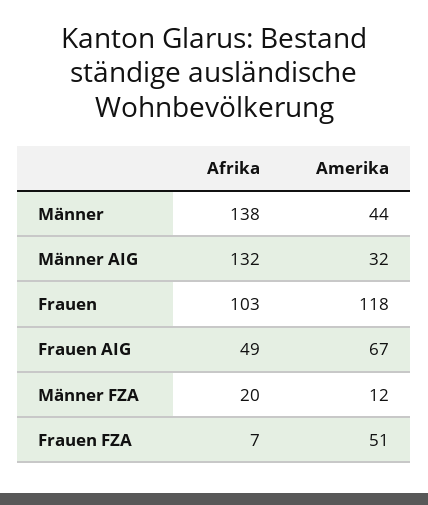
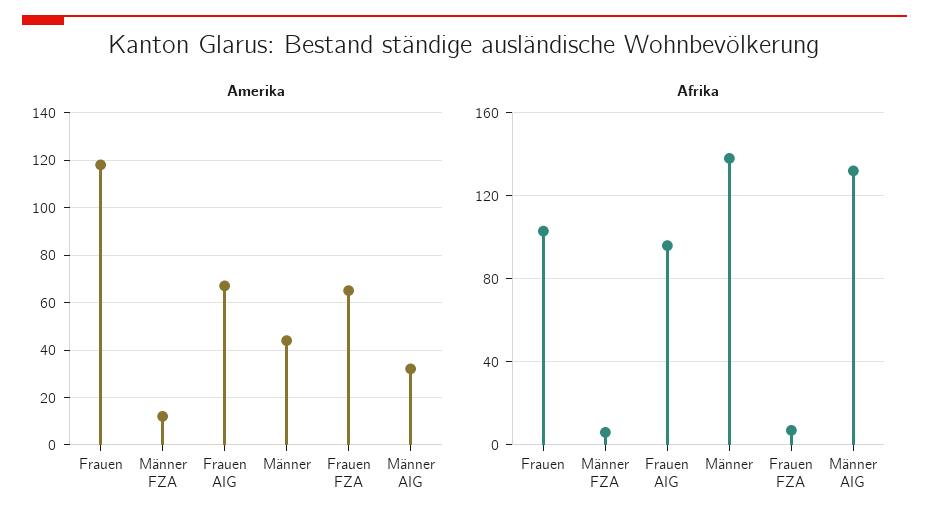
Afrika, Frauen AIG: 49 -> 95
Afrika, Männer FZA: 20 -> 5
Amerika, Frauen FZA: 51 -> 65

